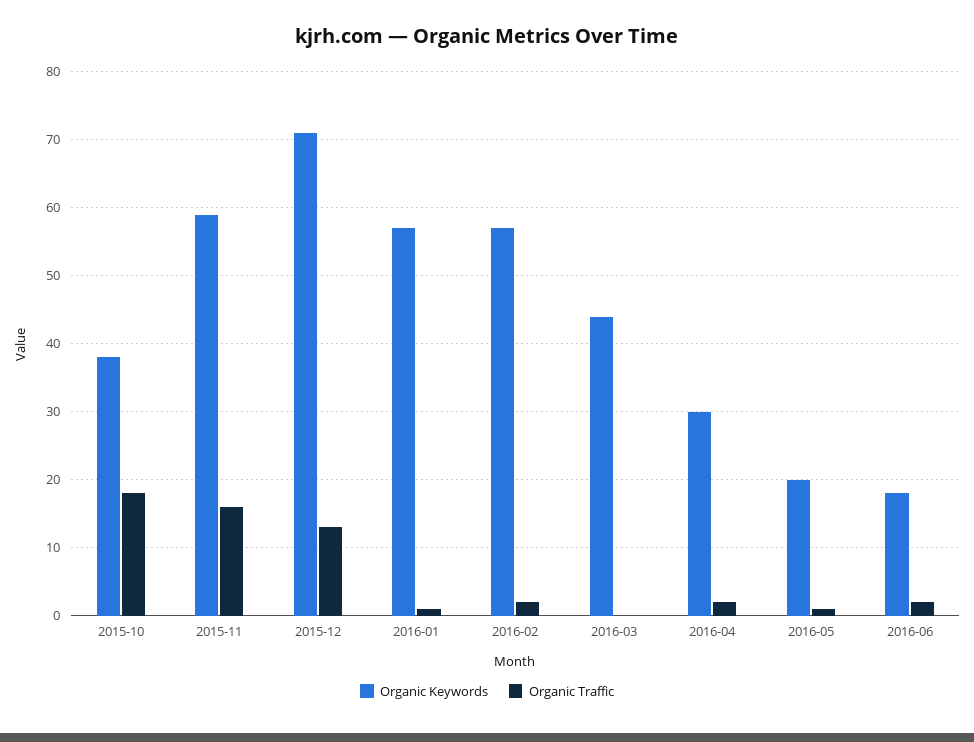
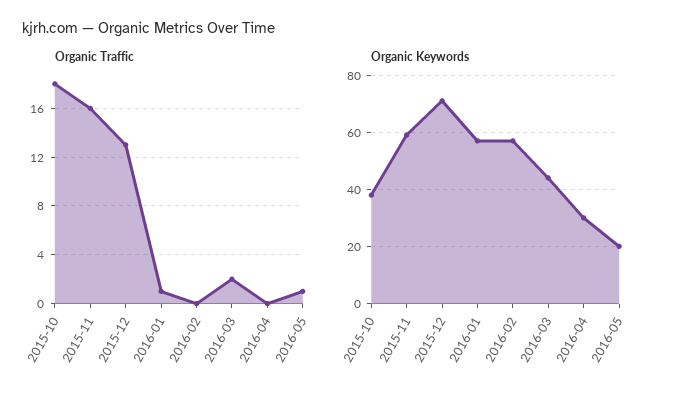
Organic Traffic, 2016-02: 2 -> 0
Organic Traffic, 2016-03: 0 -> 2
Organic Traffic, 2016-04: 2 -> 0
Organic Keywords, 2016-06: 18 -> none
Organic Traffic, 2016-06: 2 -> none

